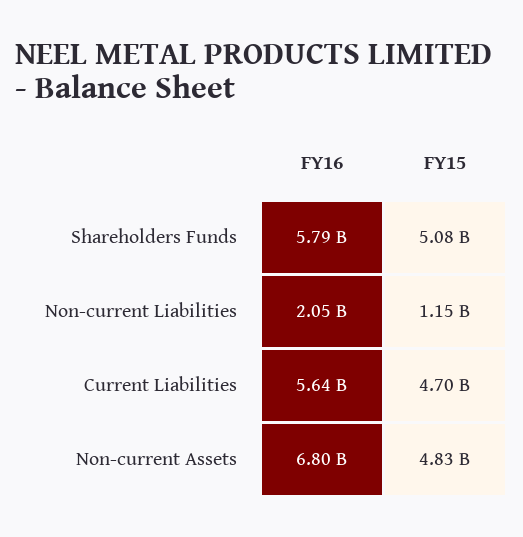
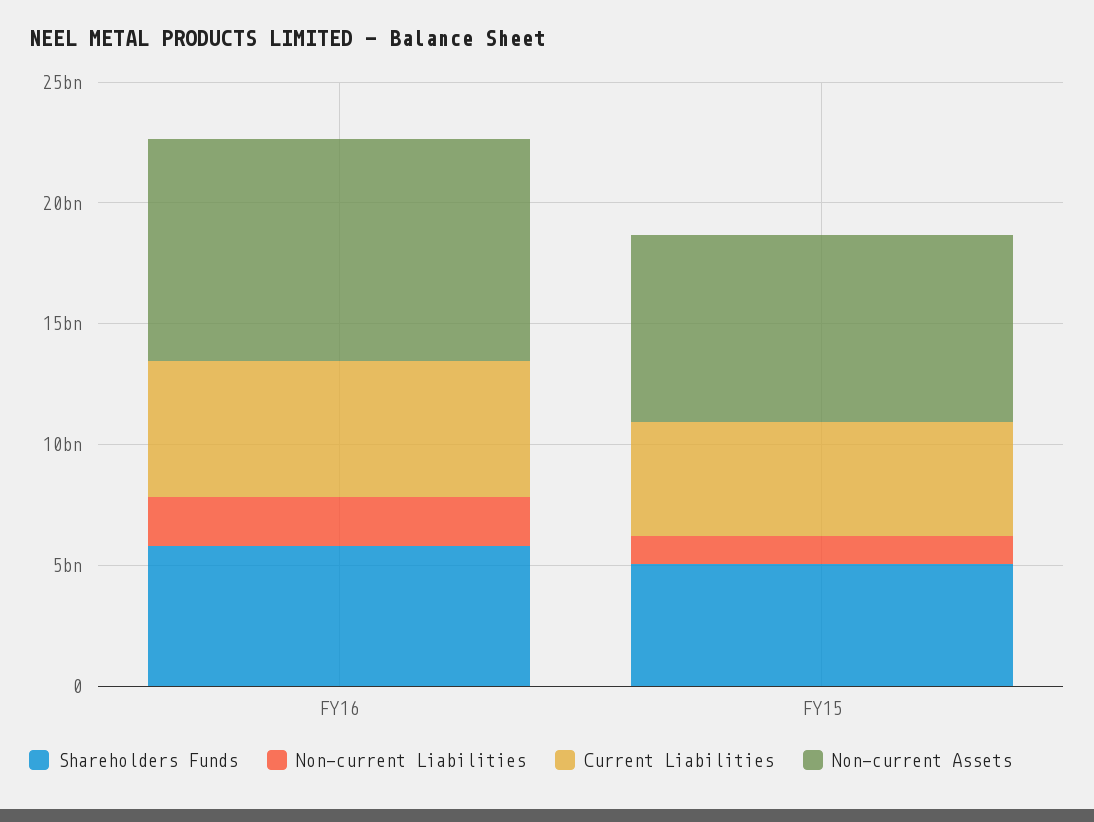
Non-current Assets, FY16: 6800000000 -> 9000000000
Non-current Assets, FY15: 4830000000 -> 8000000000

